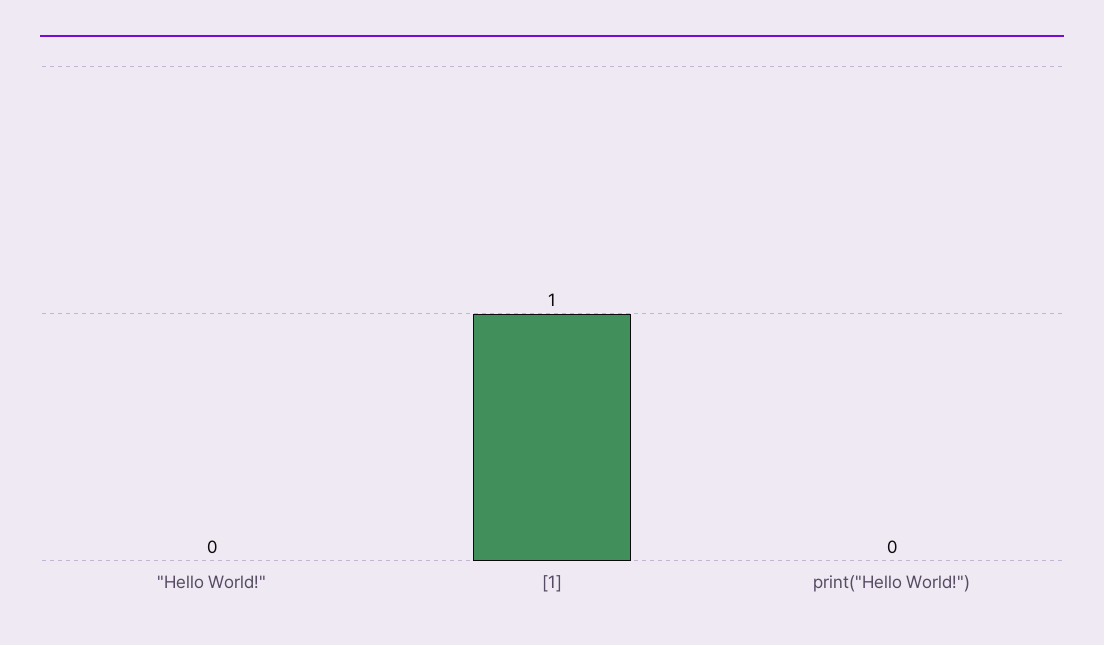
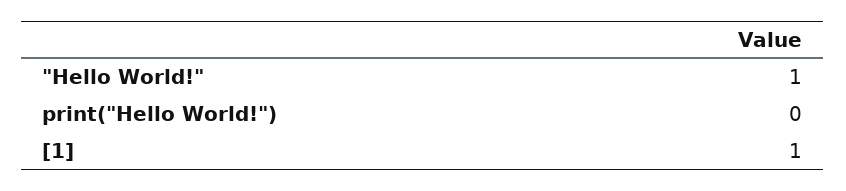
"Hello World!": 0 -> 1

